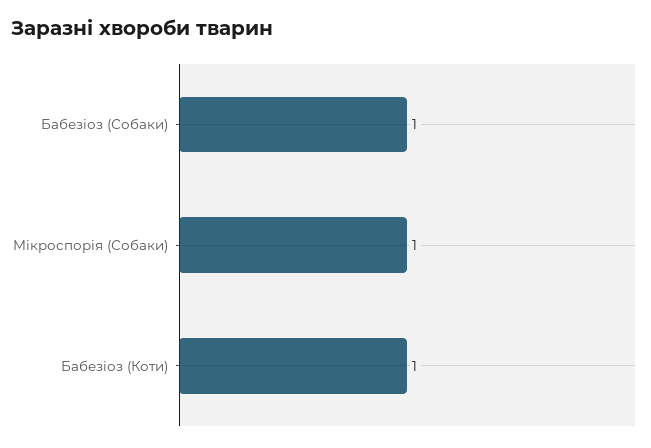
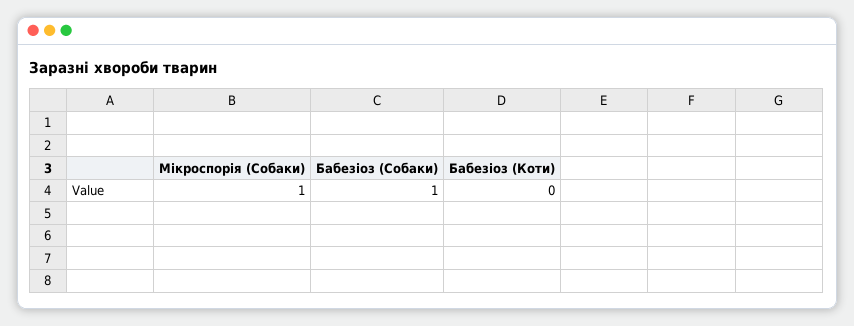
Бабезіоз (Коти): 1 -> 0

